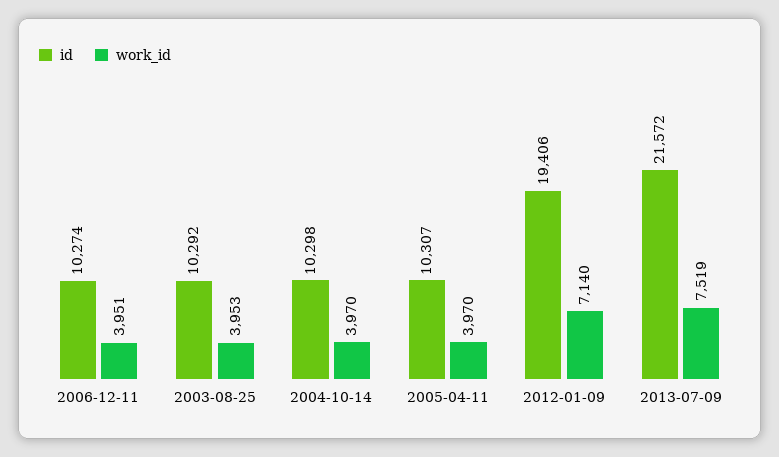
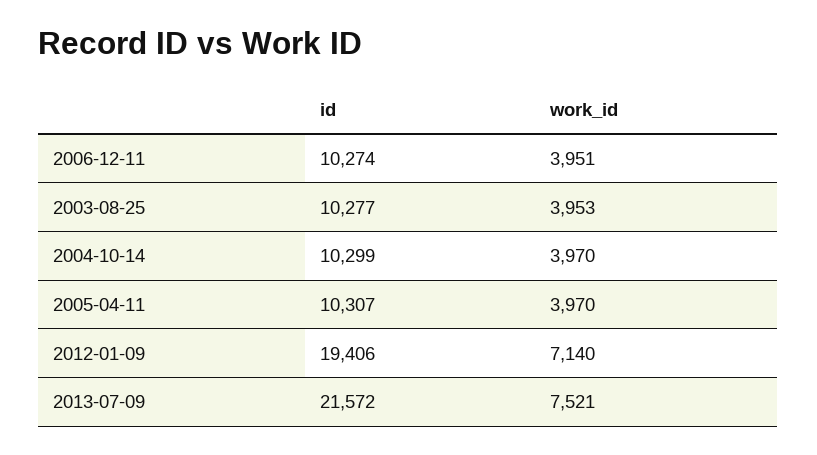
id, 2003-08-25: 10292 -> 10277
id, 2004-10-14: 10298 -> 10299
work_id, 2013-07-09: 7519 -> 7521

